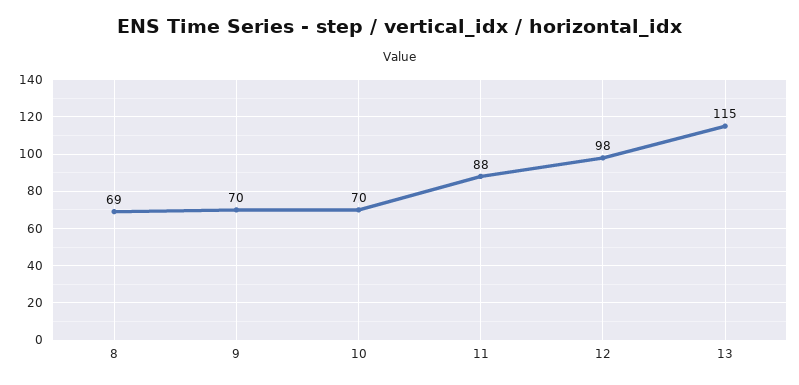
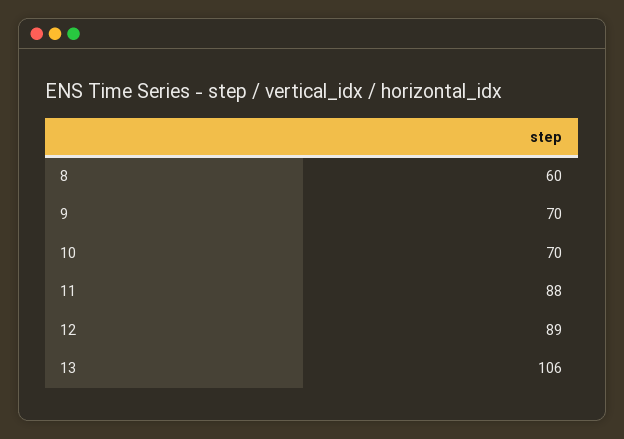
8: 69 -> 60
12: 98 -> 89
13: 115 -> 106

